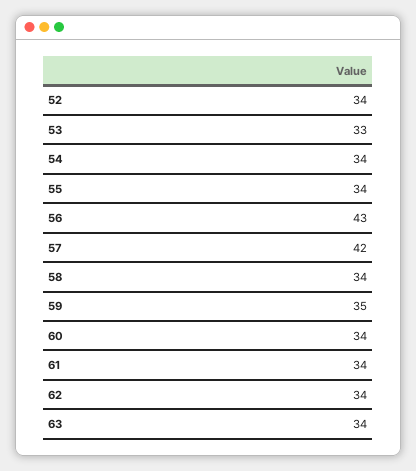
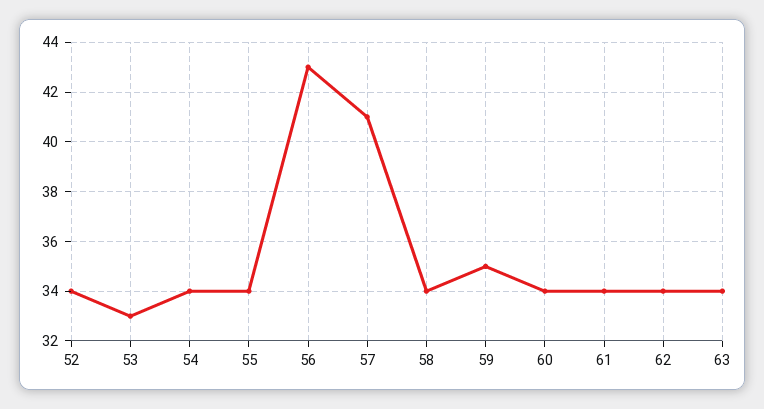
57: 42 -> 41

